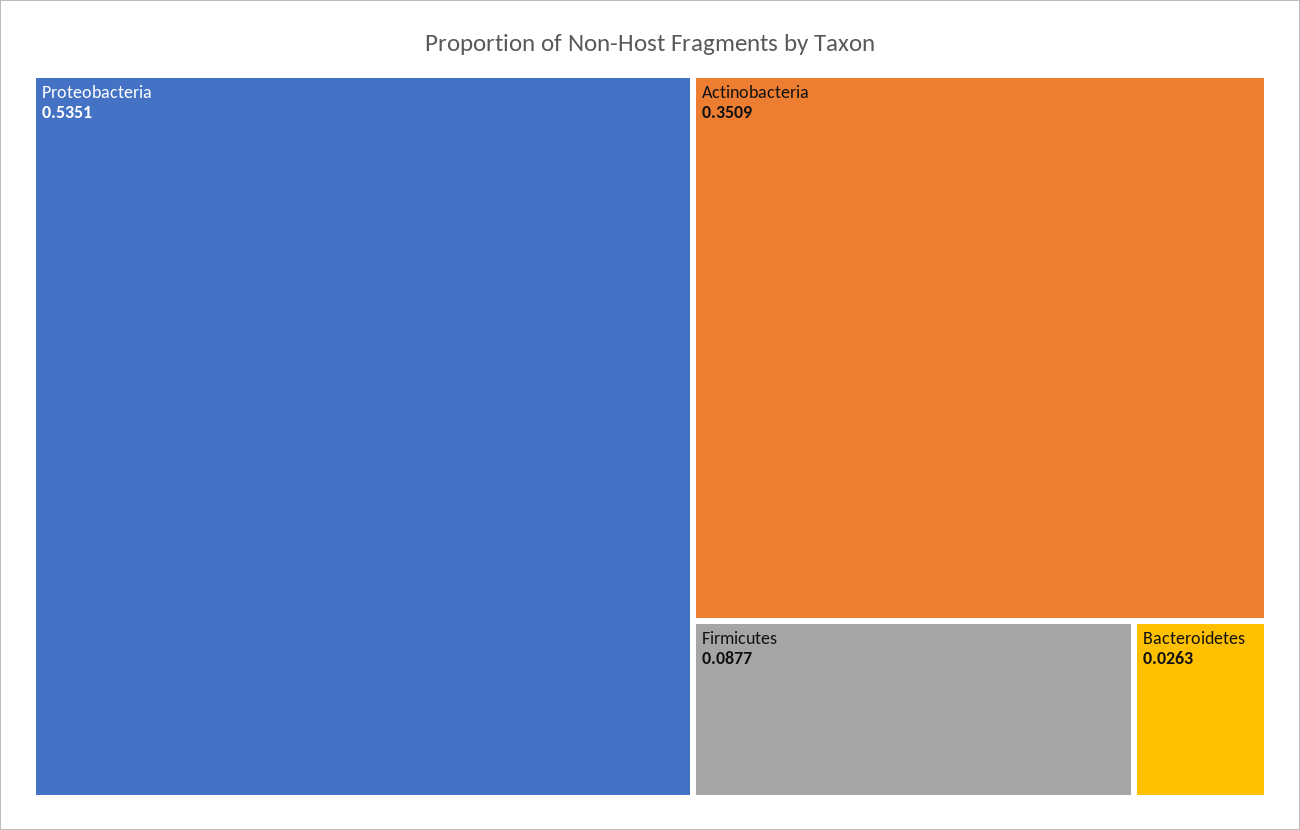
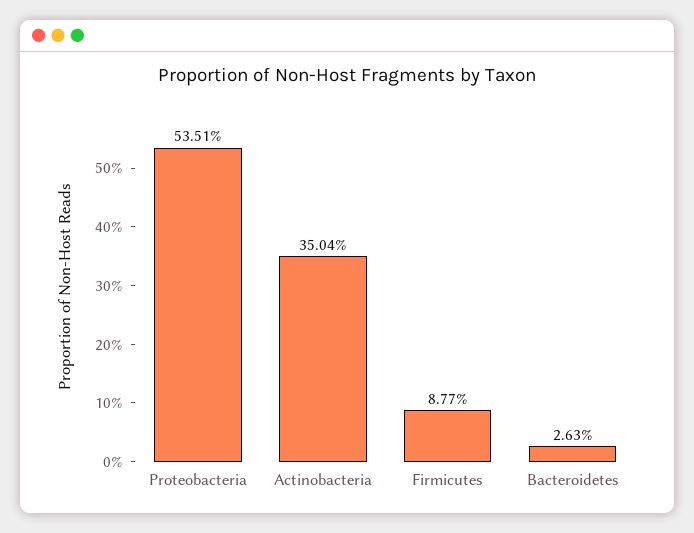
Actinobacteria: 0.3509 -> 0.3504

